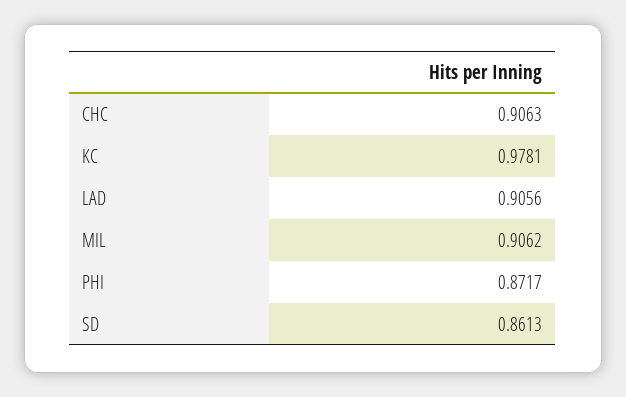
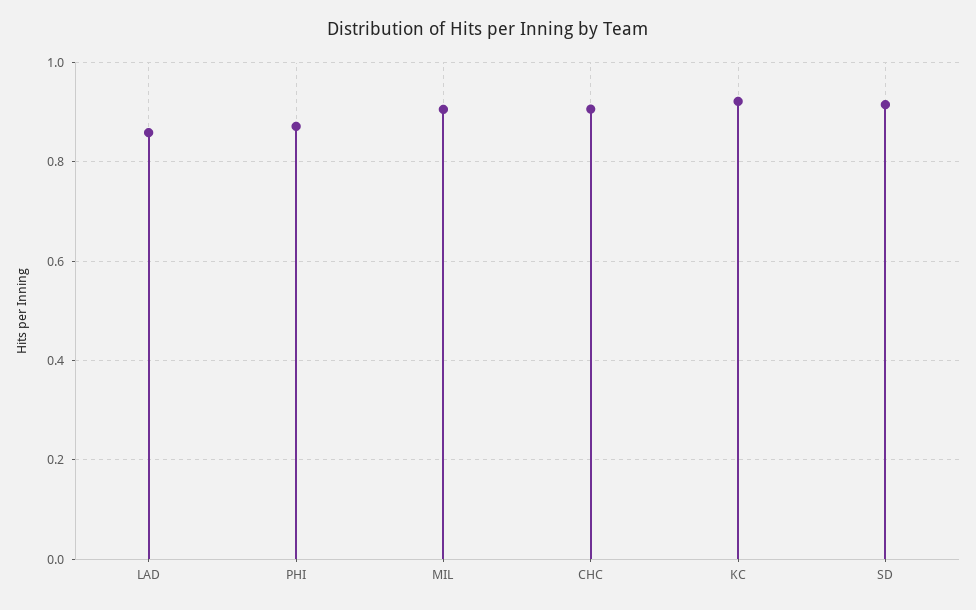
KC: 0.9781 -> 0.92
LAD: 0.9056 -> 0.86
SD: 0.8613 -> 0.92

